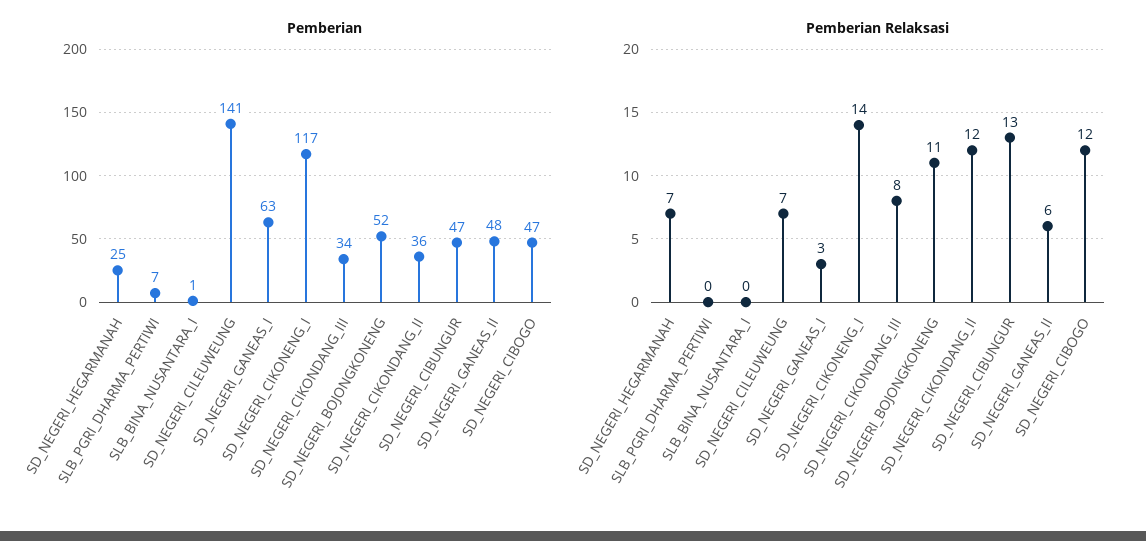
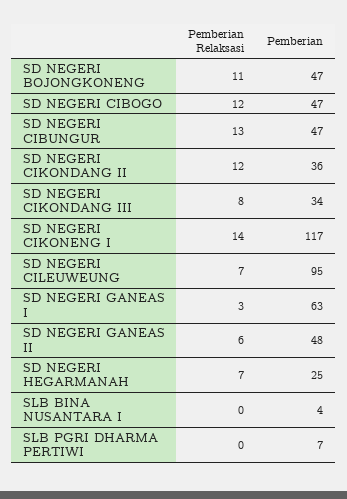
Pemberian, SLB_BINA_NUSANTARA_I: 1 -> 4
Pemberian, SD_NEGERI_CILEUWEUNG: 141 -> 95
Pemberian, SD_NEGERI_BOJONGKONENG: 52 -> 47

